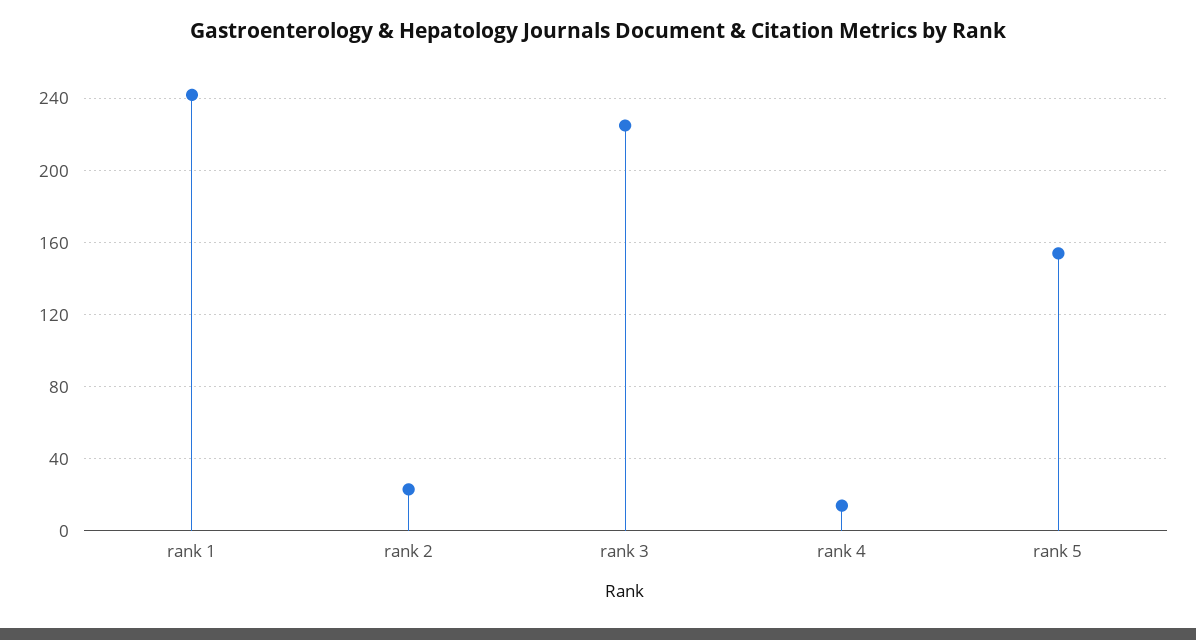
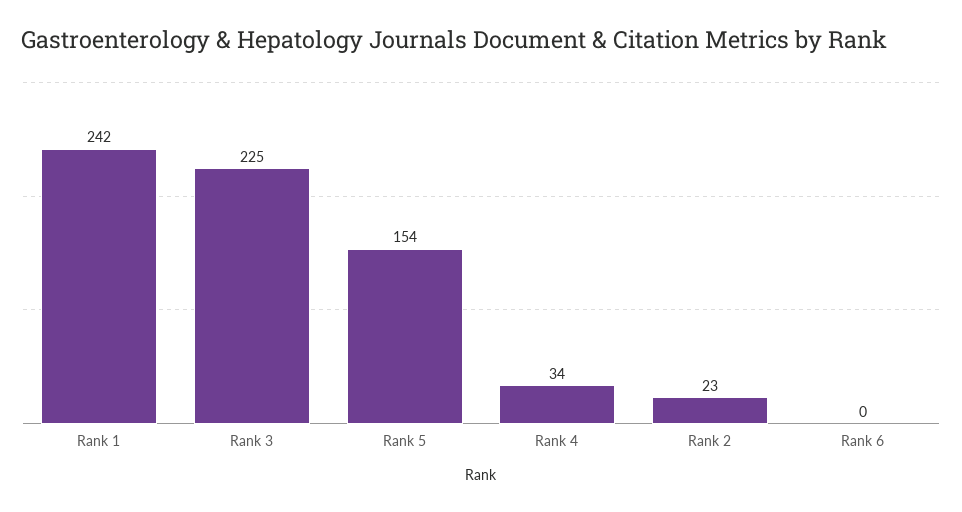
rank 4: 15 -> 34
Rank 6: none -> 0

